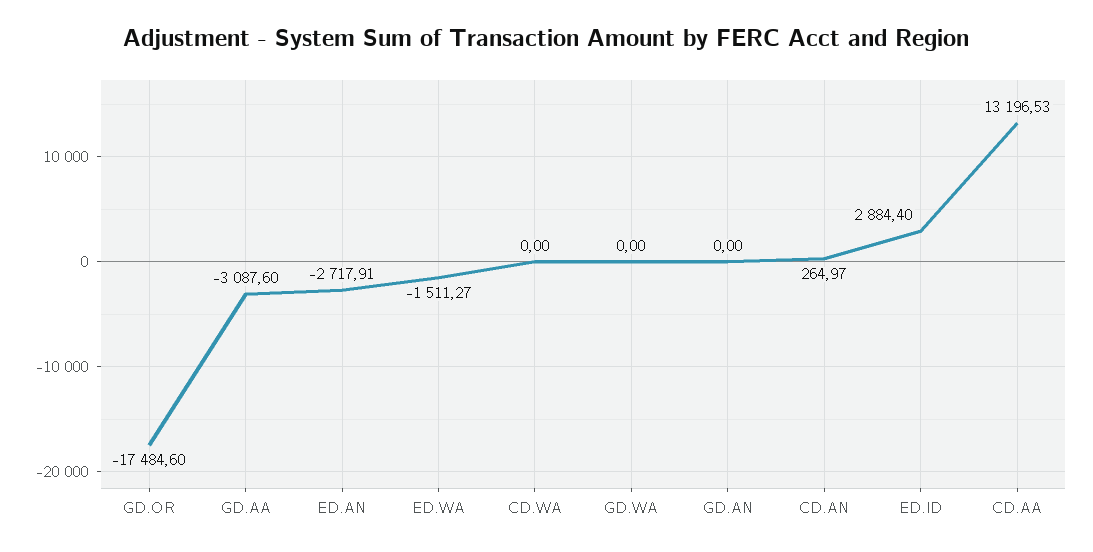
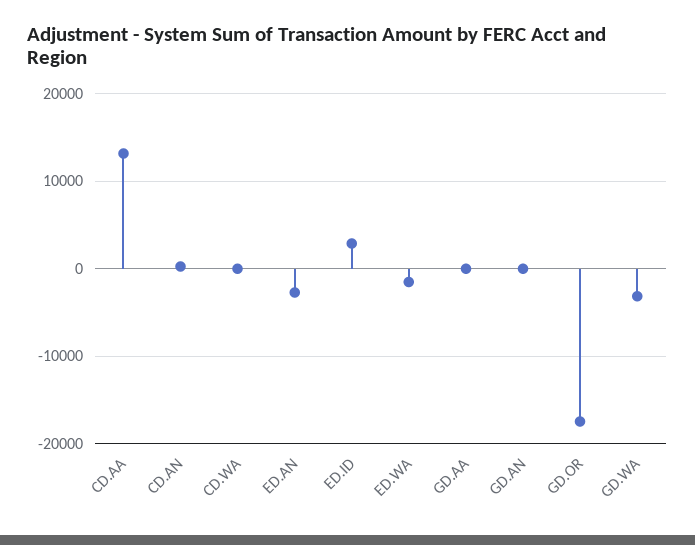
GD.AA: -3087.6 -> 0
GD.WA: 0 -> -3000

